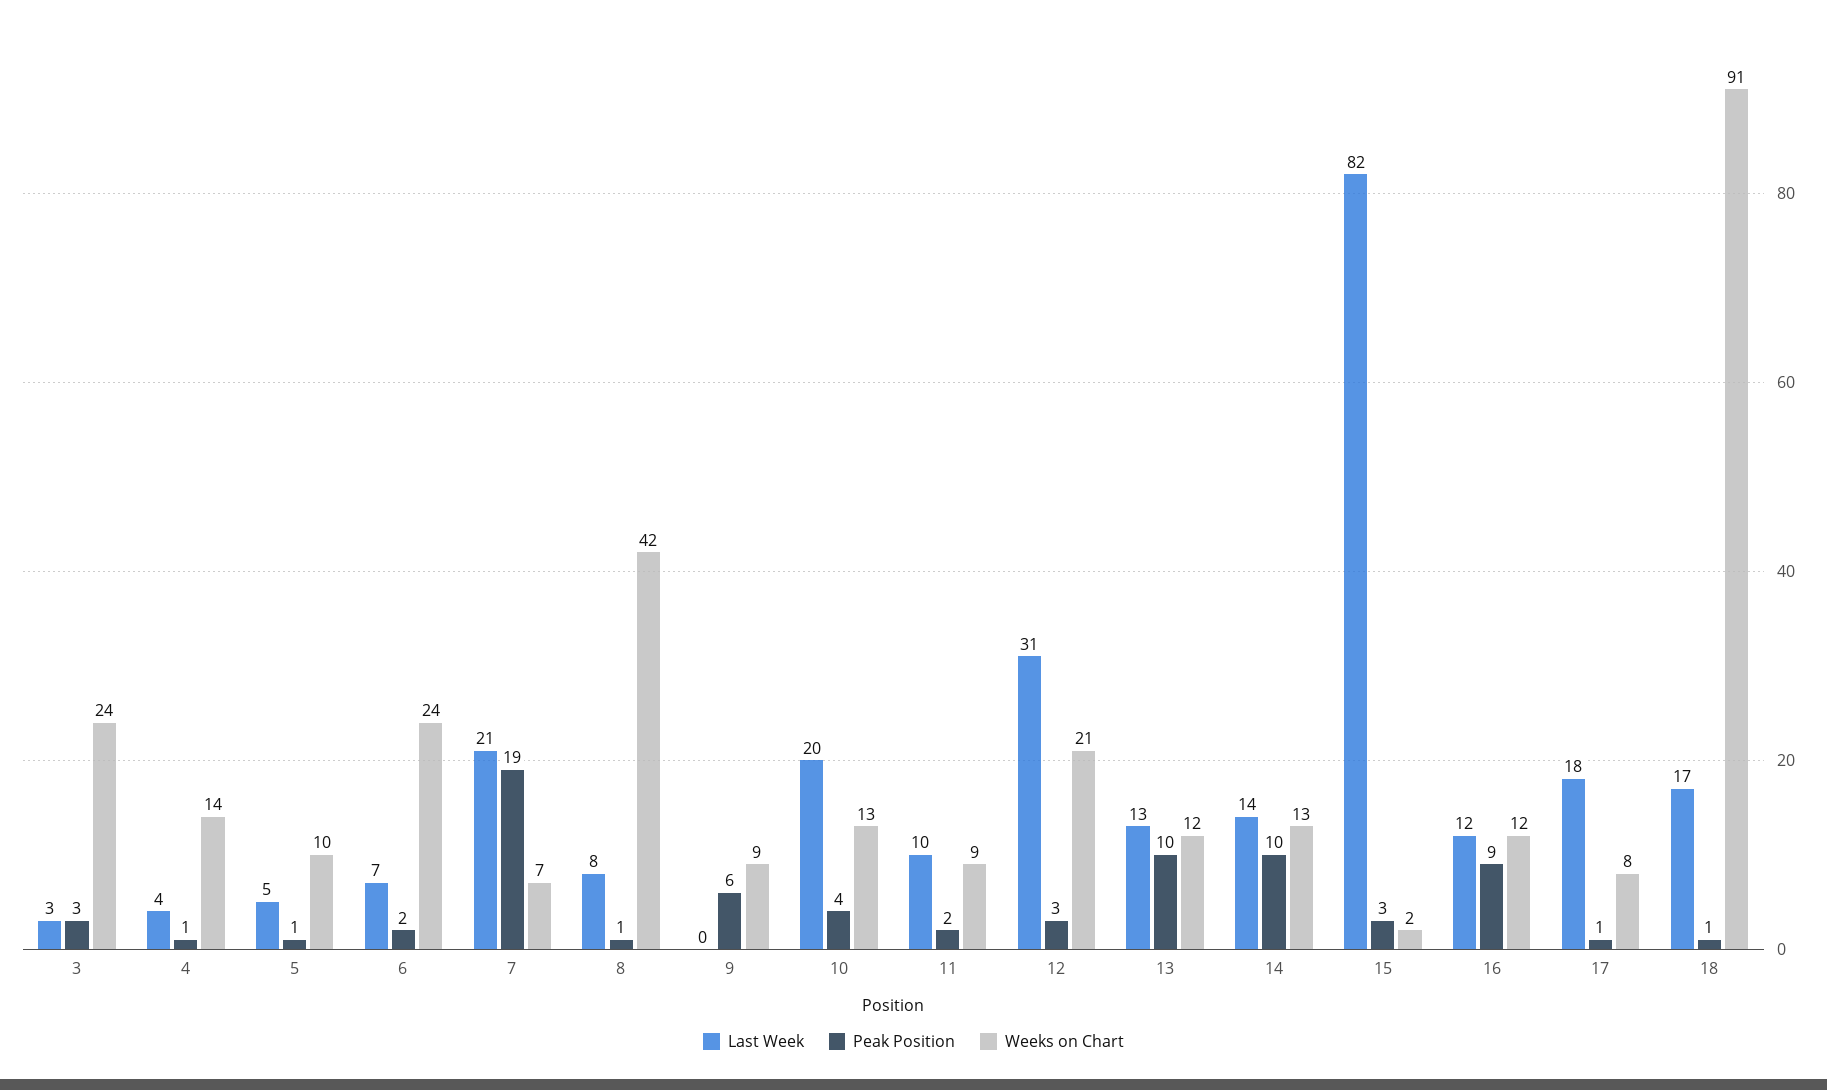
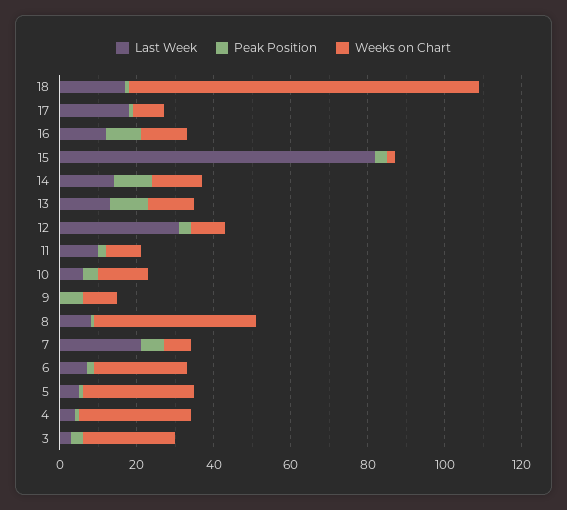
Weeks on Chart, 4: 14 -> 30
Weeks on Chart, 5: 10 -> 30
Peak Position, 7: 19 -> 5
Last Week, 10: 20 -> 5
Weeks on Chart, 12: 21 -> 10

